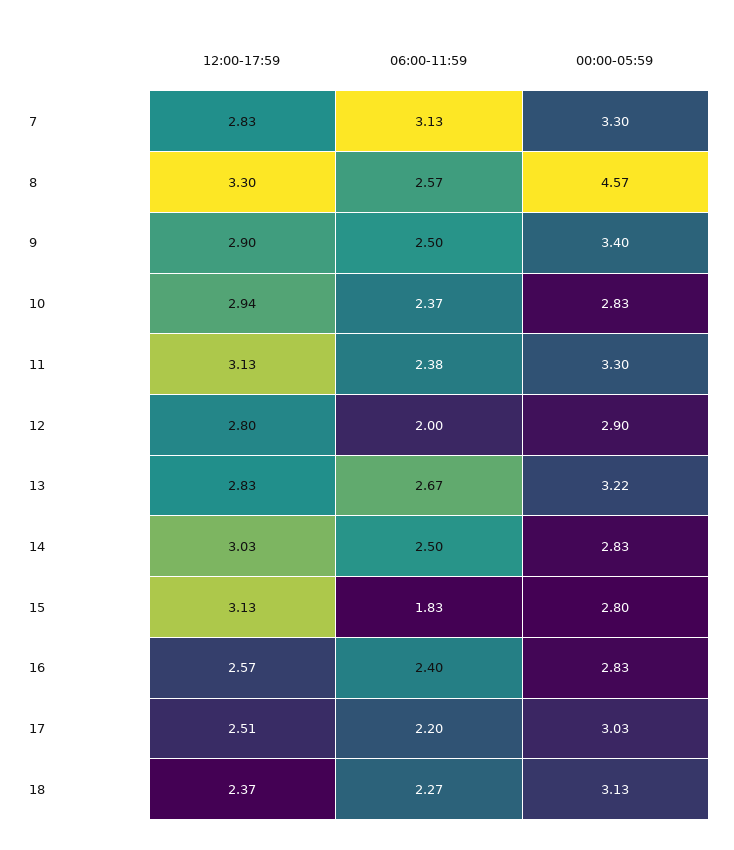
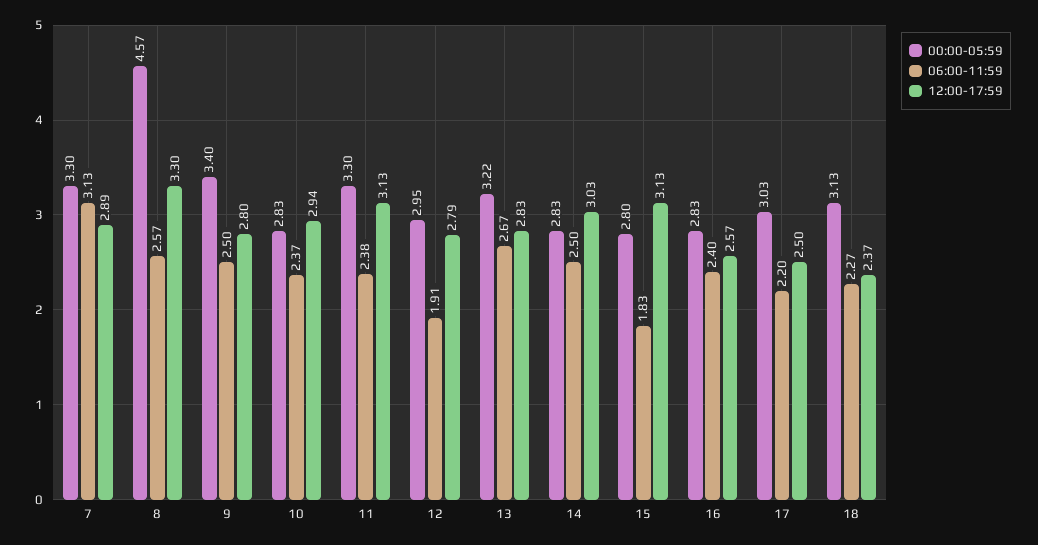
12:00-17:59, 7: 2.83 -> 2.89
12:00-17:59, 9: 2.9 -> 2.8
12:00-17:59, 12: 2.8 -> 2.79
06:00-11:59, 12: 2 -> 1.91
00:00-05:59, 12: 2.9 -> 2.95
12:00-17:59, 17: 2.51 -> 2.5

